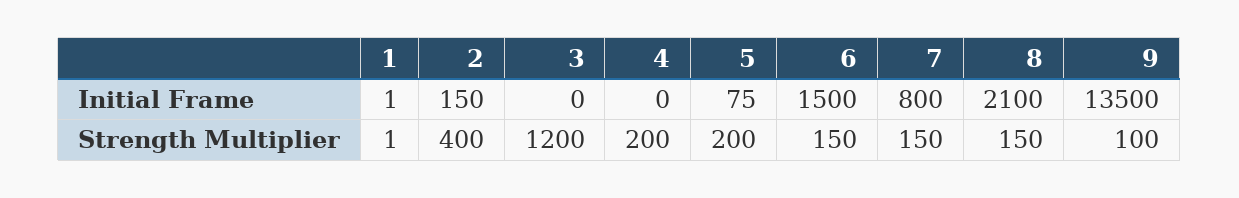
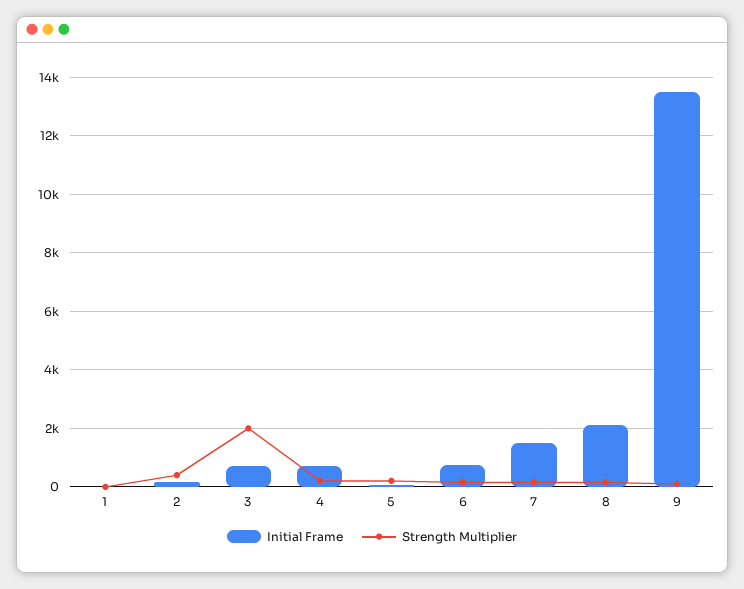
Initial Frame, 3: 0 -> 750
Initial Frame, 4: 0 -> 750
Initial Frame, 6: 1500 -> 750
Initial Frame, 7: 800 -> 1500
Strength Multiplier, 3: 1200 -> 2000

